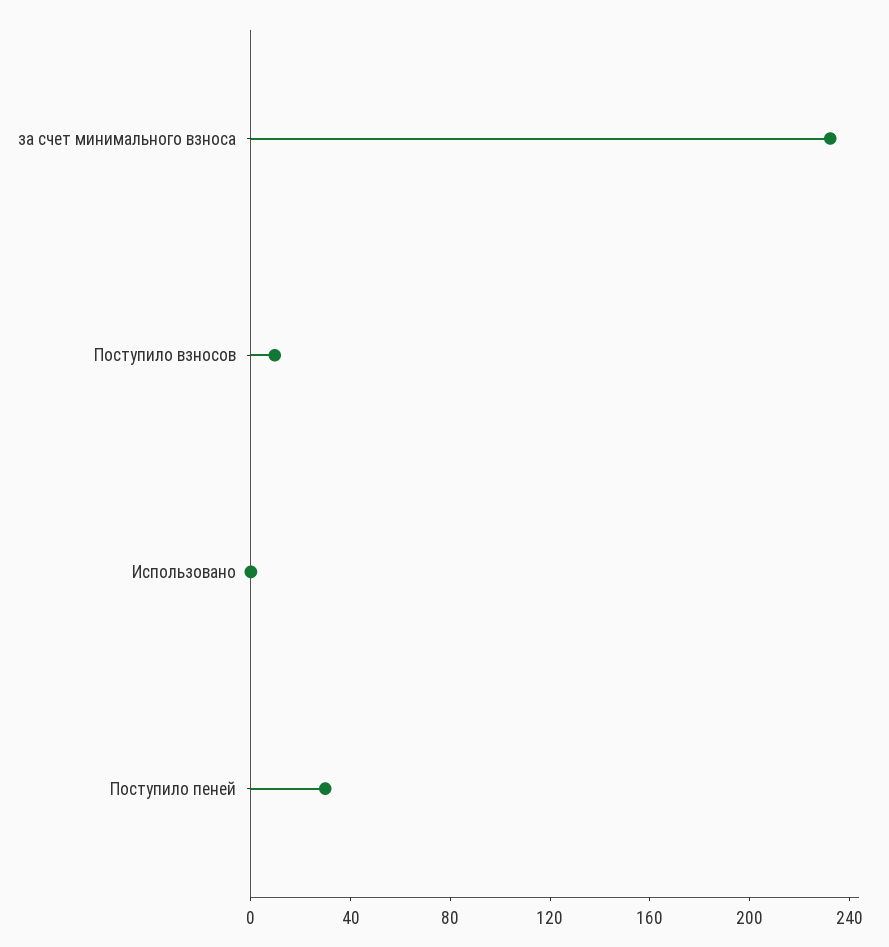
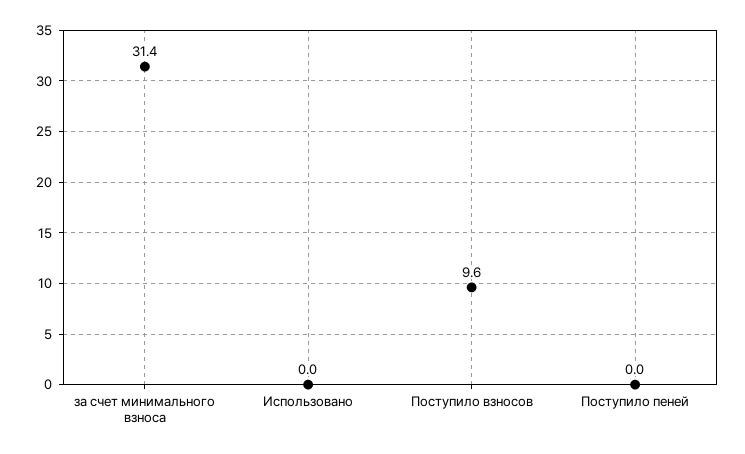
за счет минимального взноса: 230 -> 31.4
Поступило пеней: 30 -> 0

